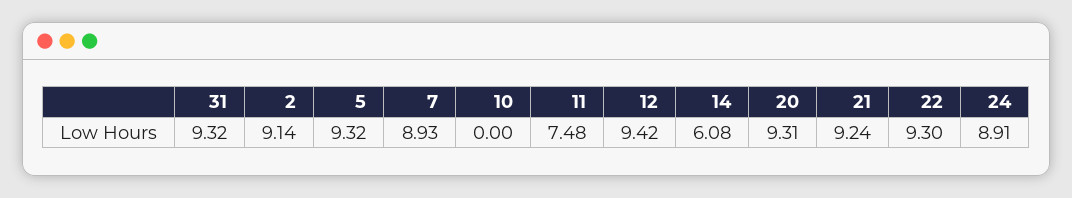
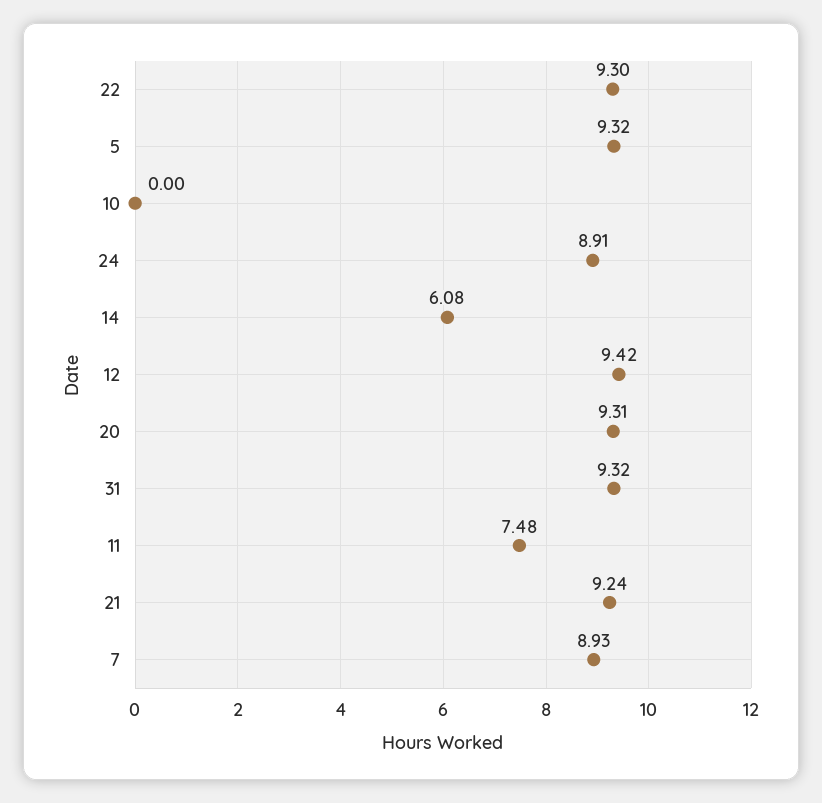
2: 9.14 -> none

